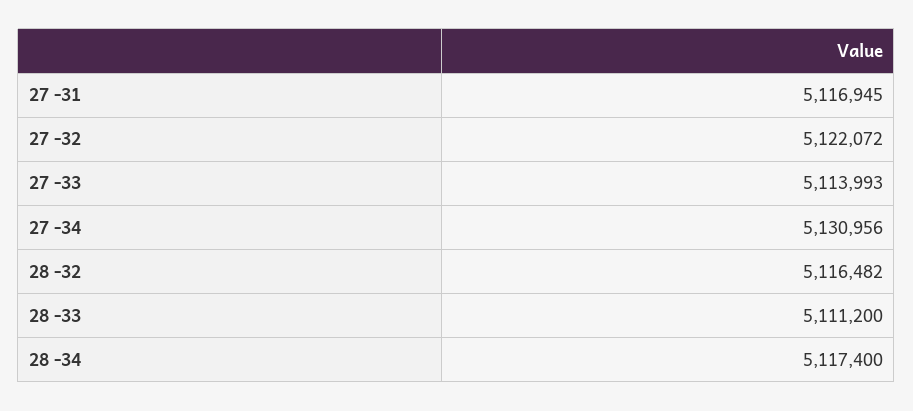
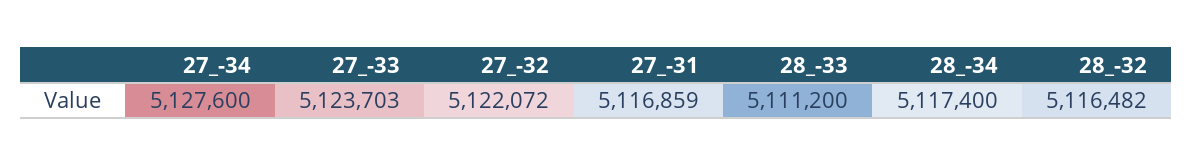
27 -31: 5116945 -> 5116859
27 -33: 5113993 -> 5123703
27 -34: 5130956 -> 5127600

